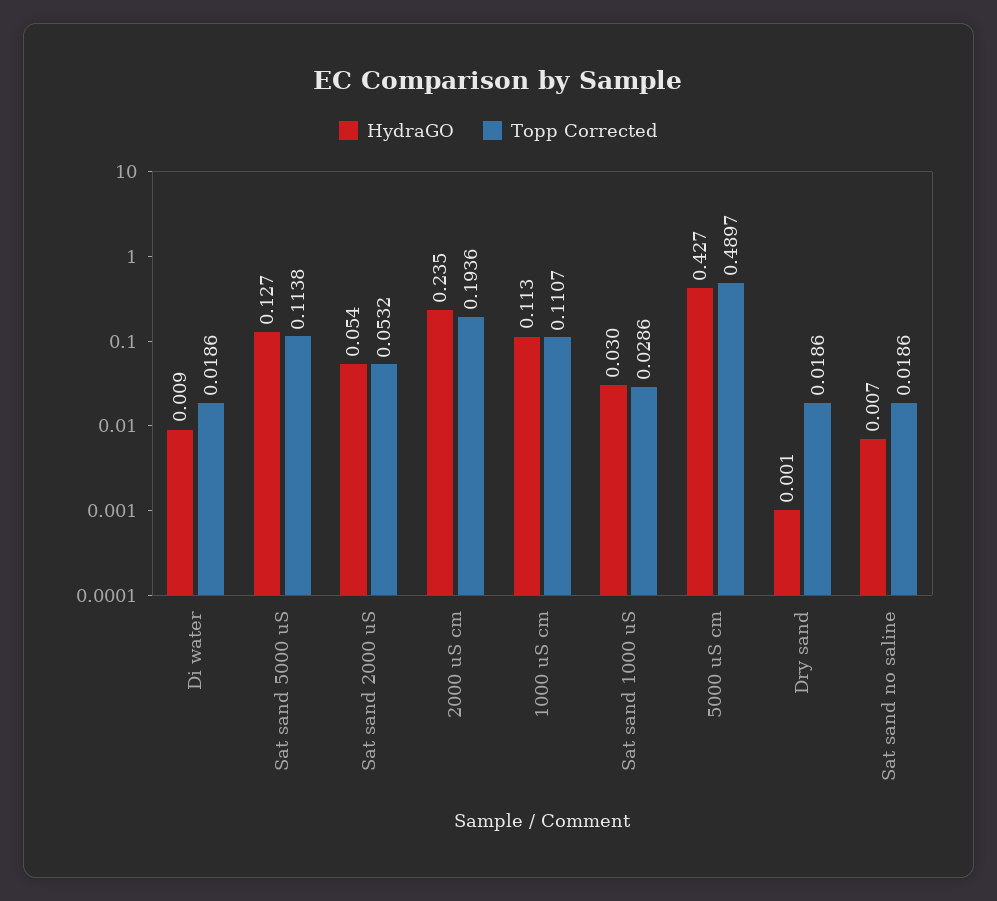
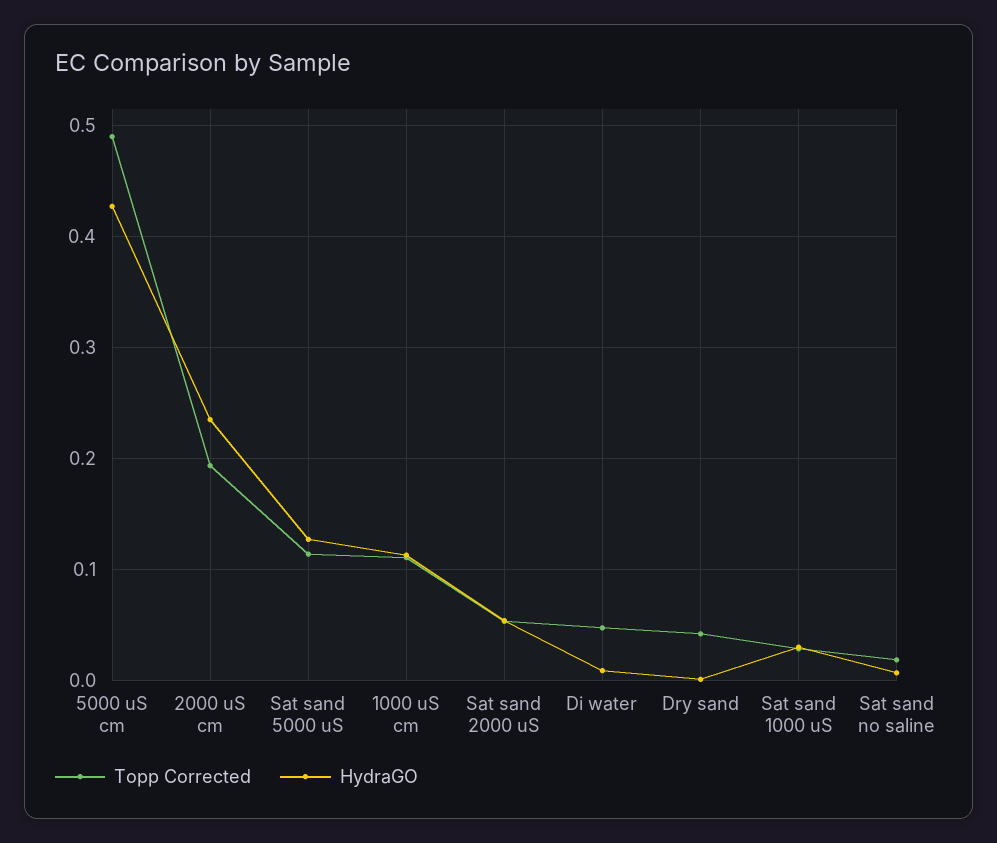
Topp Corrected, Di water: 0.0186 -> 0.05
Topp Corrected, Dry sand: 0.0186 -> 0.04

